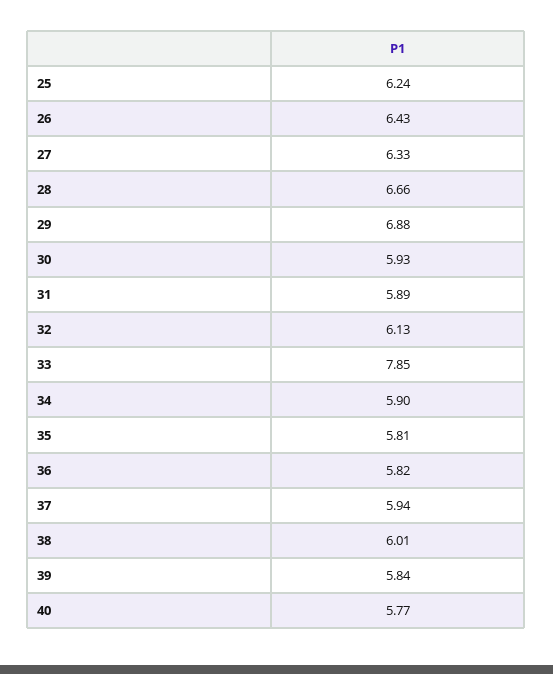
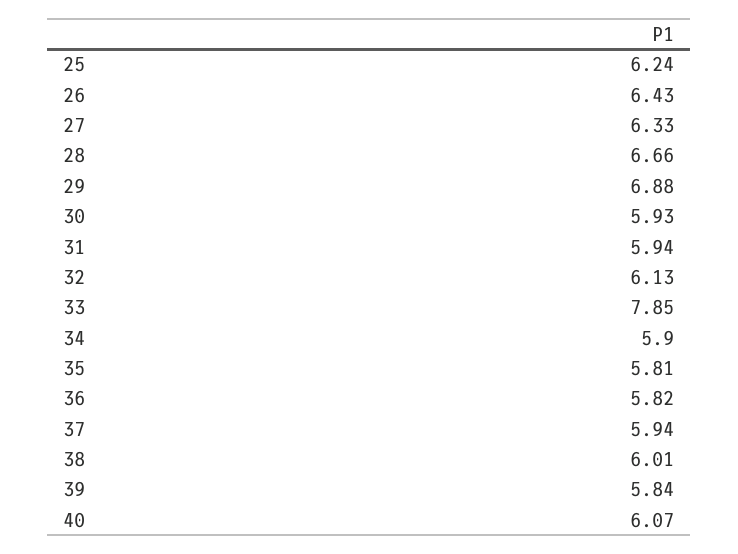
31: 5.89 -> 5.94
40: 5.77 -> 6.07

